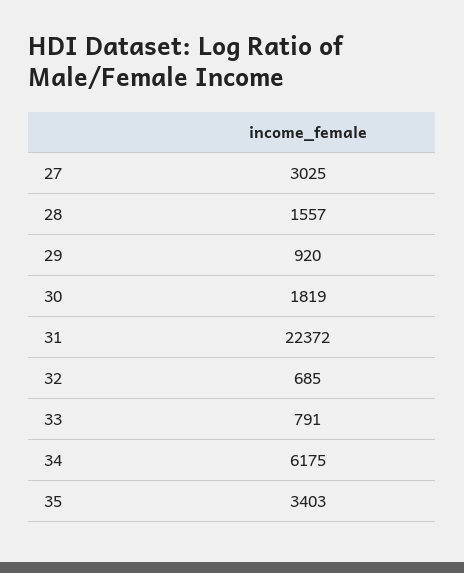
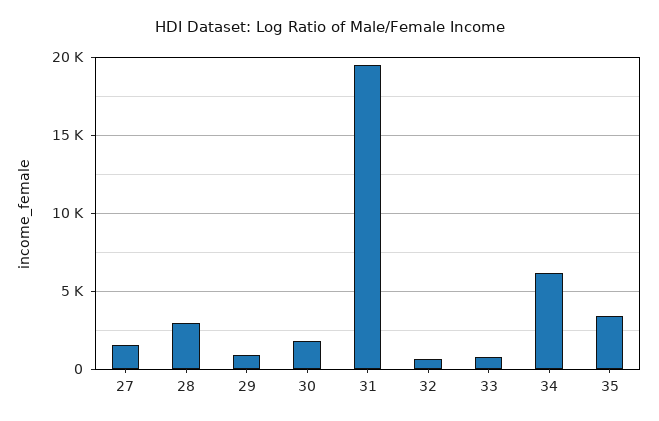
27: 3025 -> 1500
28: 1557 -> 3000
31: 22372 -> 19500

